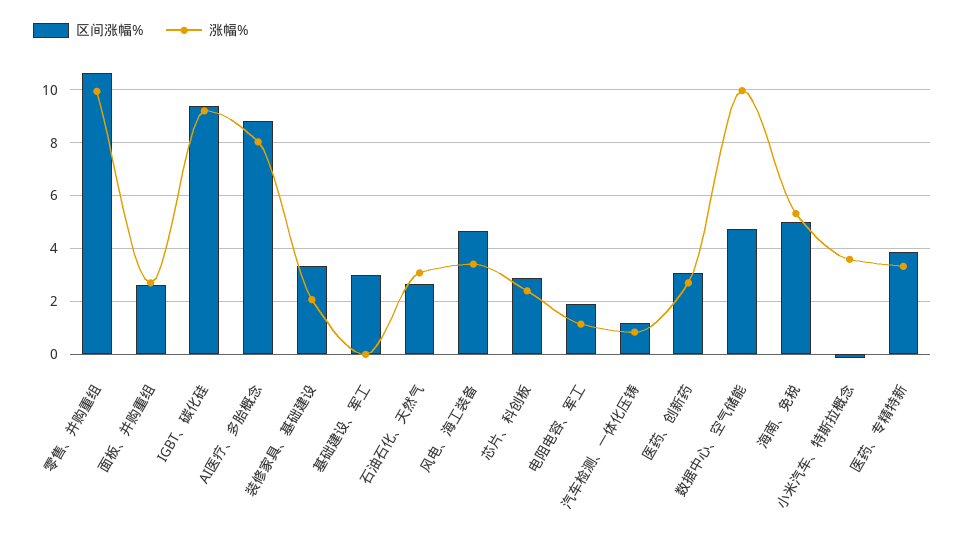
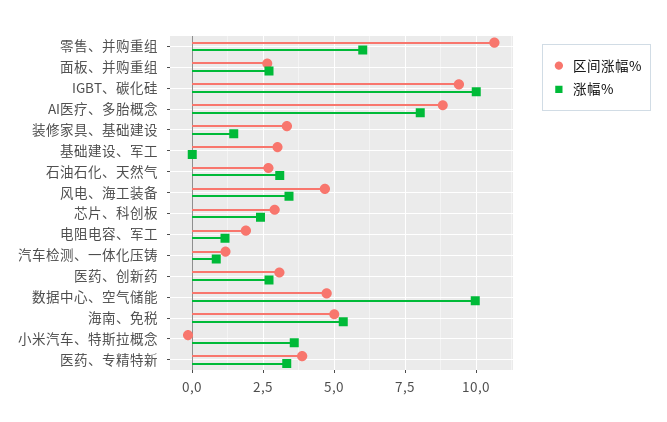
涨幅%, 零售、并购重组: 10 -> 6
涨幅%, IGBT、碳化硅: 9.25 -> 10
涨幅%, 装修家具、基础建设: 2 -> 1.5

